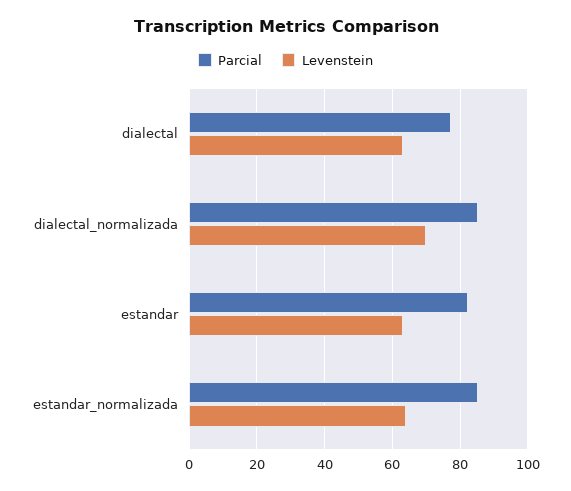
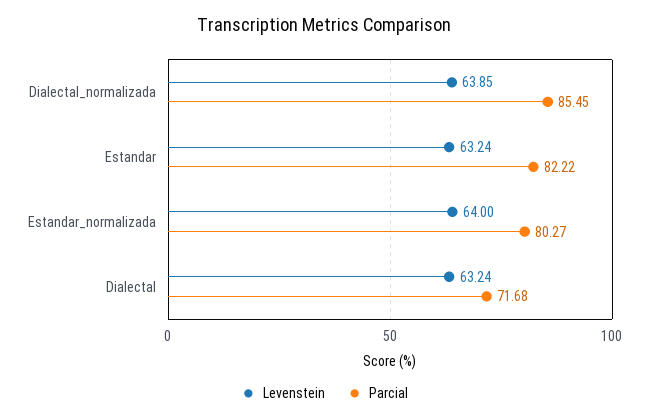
Parcial, dialectal: 78 -> 71.68
Levenstein, dialectal_normalizada: 70 -> 63.85
Parcial, estandar_normalizada: 86 -> 80.27

